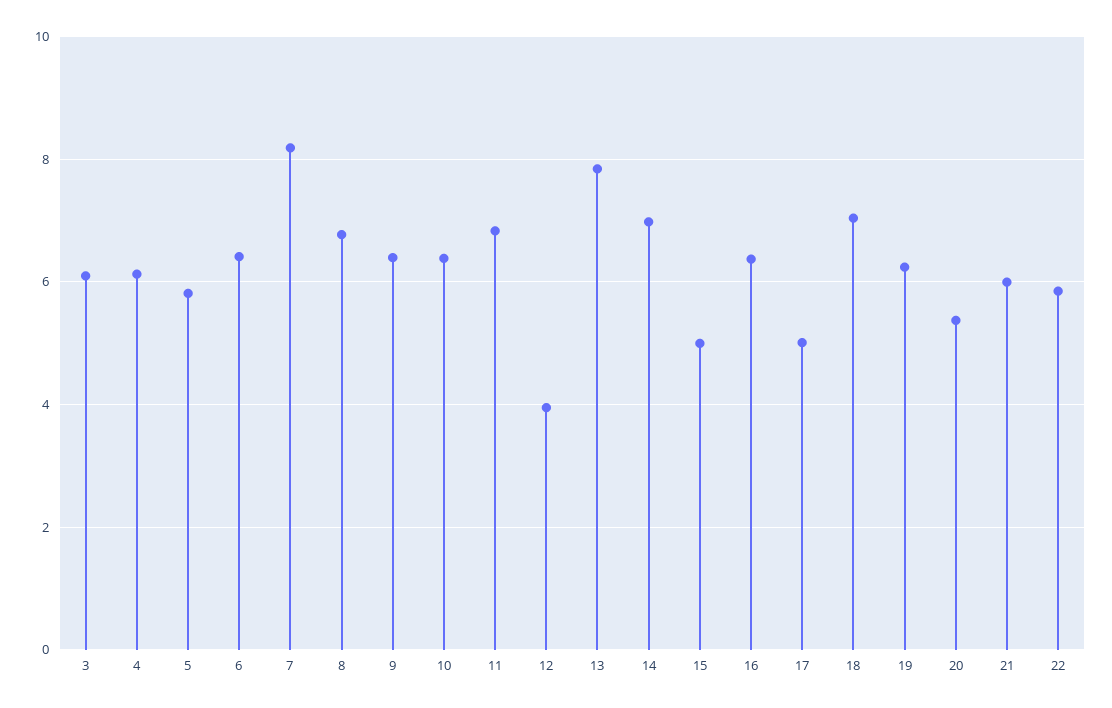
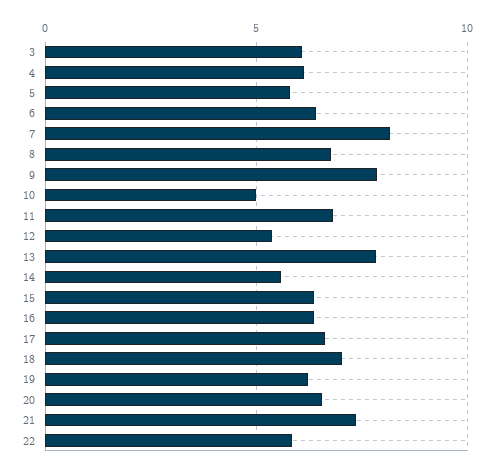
9: 6.4 -> 8
10: 6.4 -> 5
12: 4 -> 5.5
14: 7 -> 5.5
15: 5 -> 6.5
17: 5 -> 6.5
20: 5.4 -> 6.5
21: 6 -> 7.5

